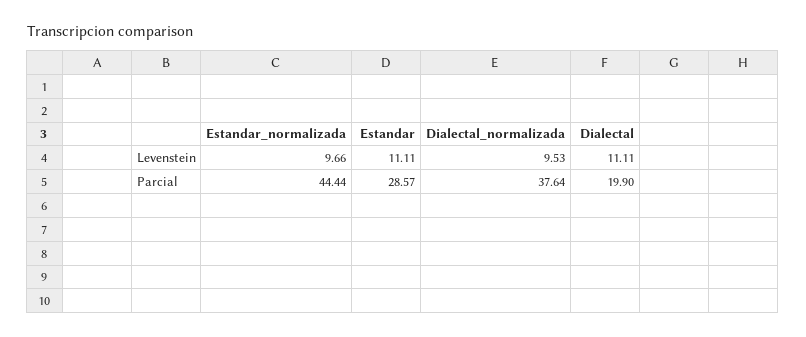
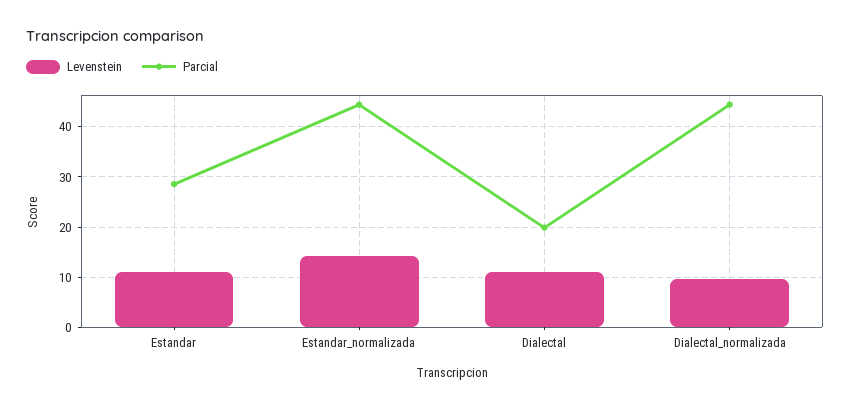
Levenstein, Estandar_normalizada: 9.66 -> 14
Parcial, Dialectal_normalizada: 37.64 -> 44

